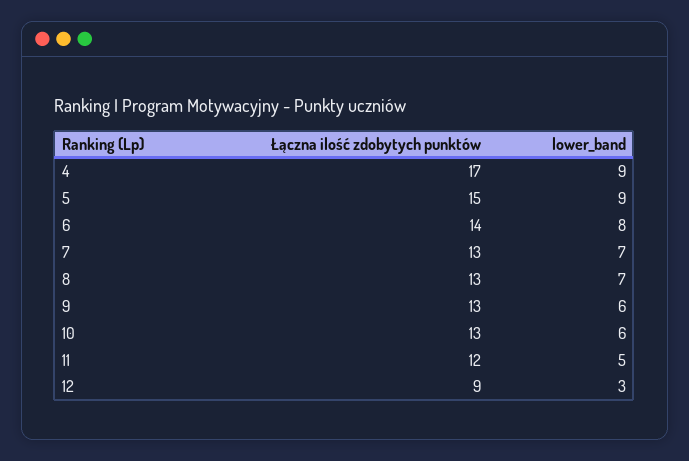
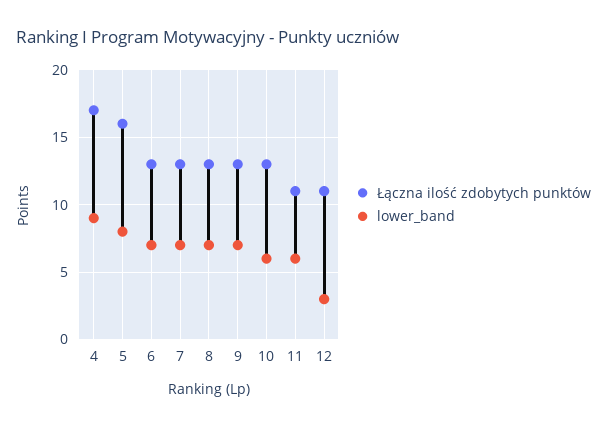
Łączna ilość zdobytych punktów, 5: 15 -> 16
lower_band, 5: 9 -> 8
Łączna ilość zdobytych punktów, 6: 14 -> 13
lower_band, 6: 8 -> 7
lower_band, 9: 6 -> 7
Łączna ilość zdobytych punktów, 11: 12 -> 11
lower_band, 11: 5 -> 6
Łączna ilość zdobytych punktów, 12: 9 -> 11

